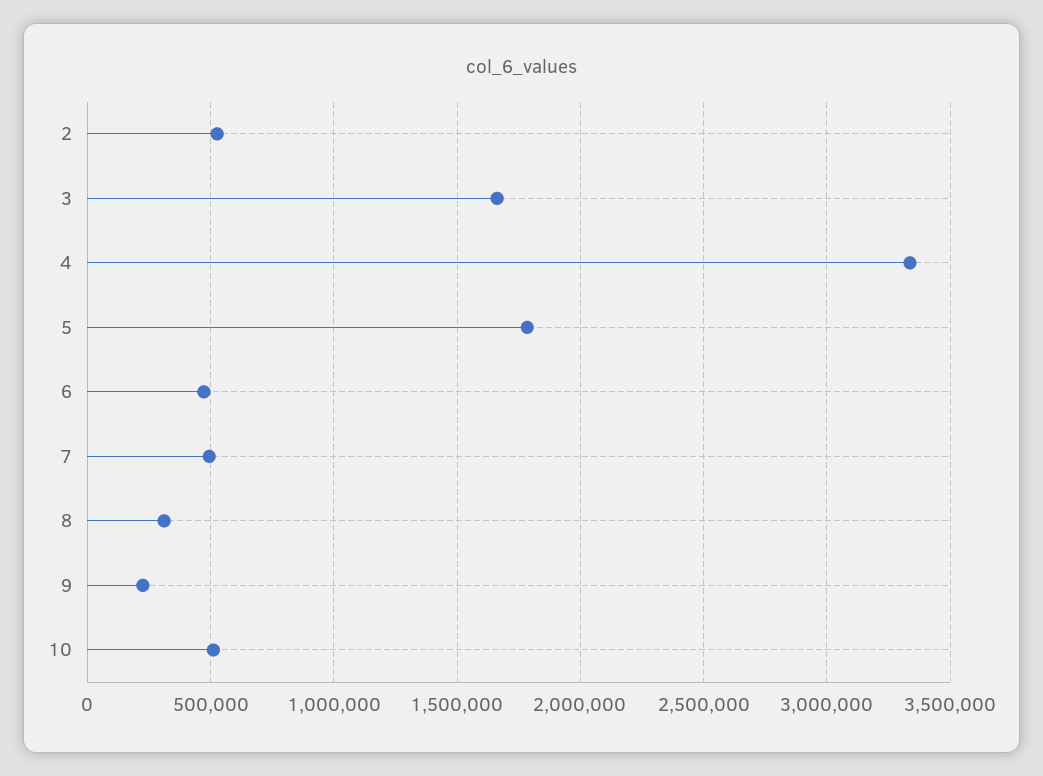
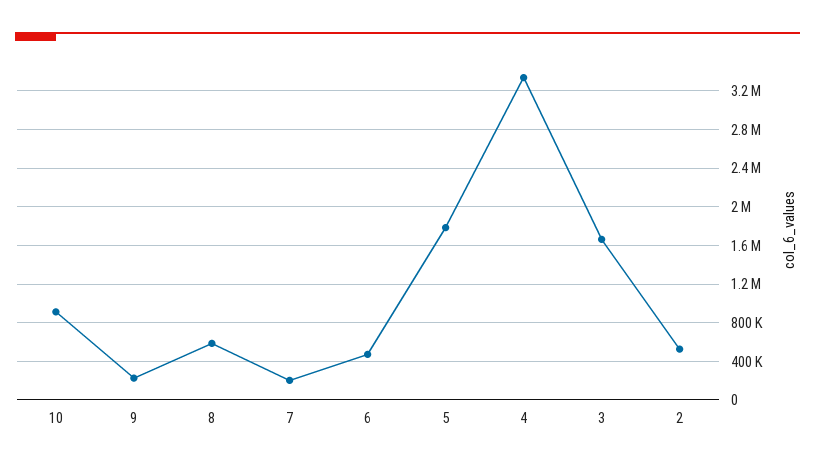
7: 500000 -> 200000
8: 300000 -> 600000
10: 500000 -> 900000

